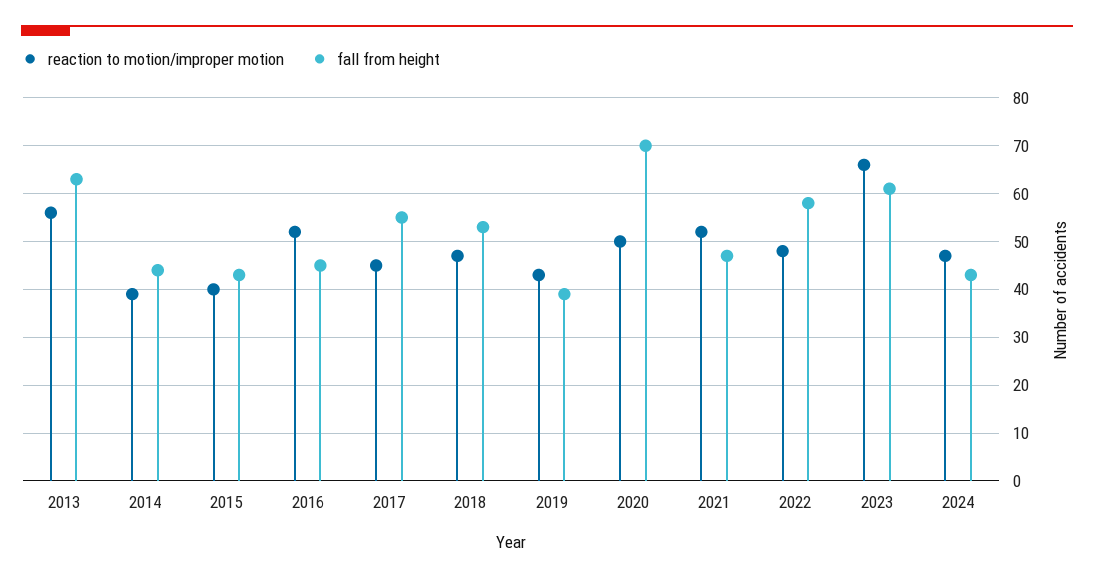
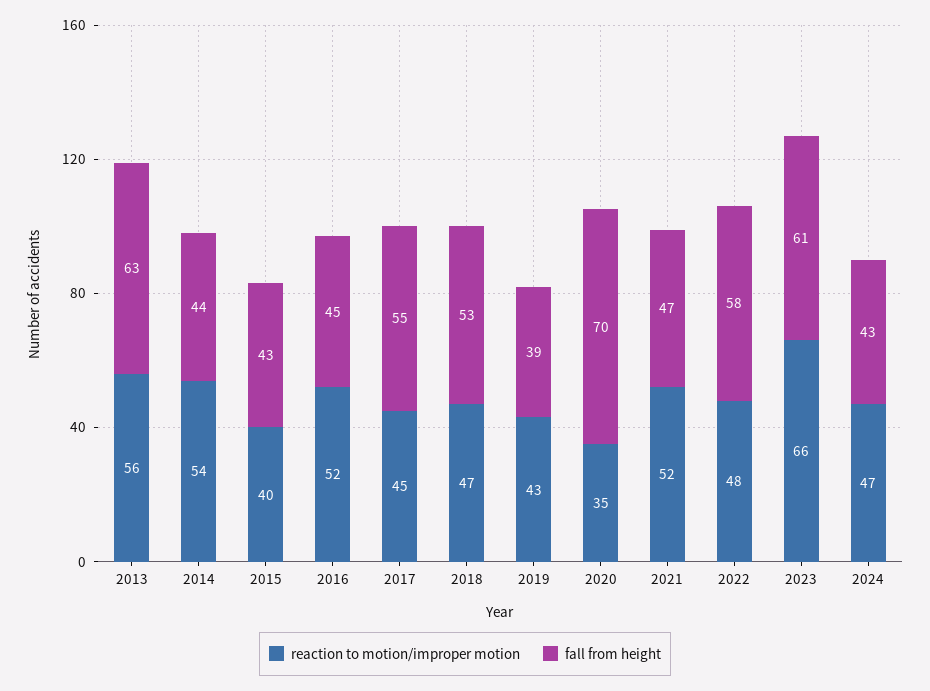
reaction to motion/improper motion, 2014: 40 -> 54
reaction to motion/improper motion, 2020: 50 -> 35

